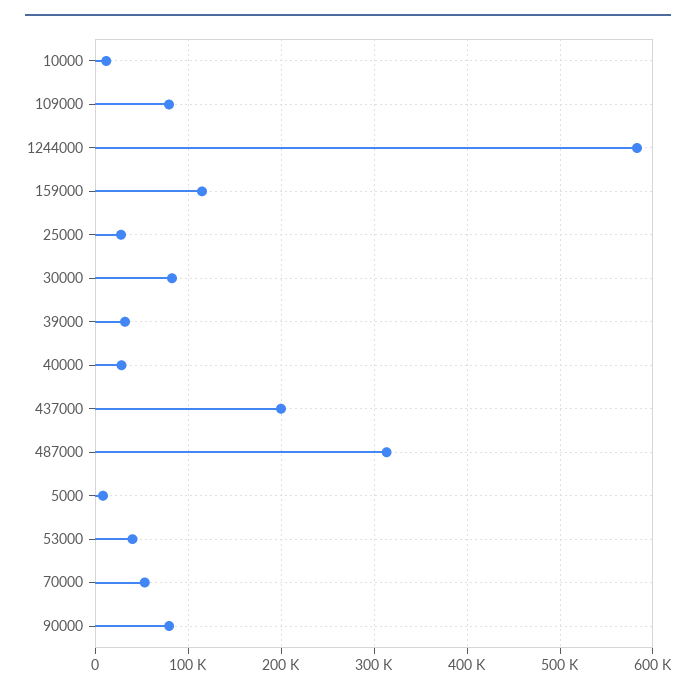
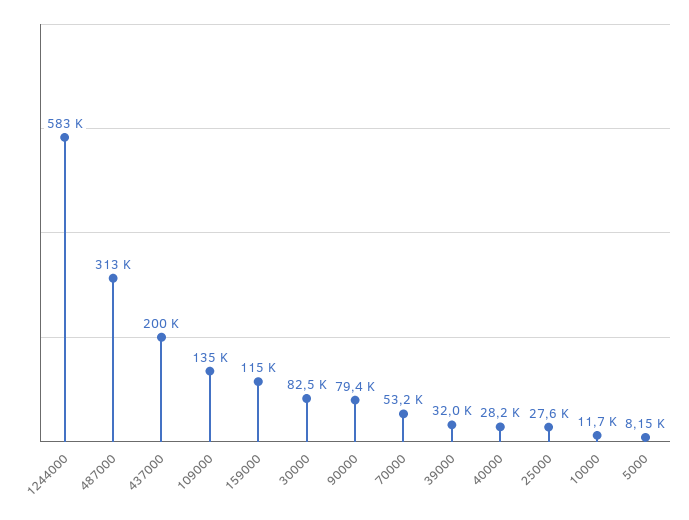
109000: 80000 -> 135000
53000: 40000 -> none

